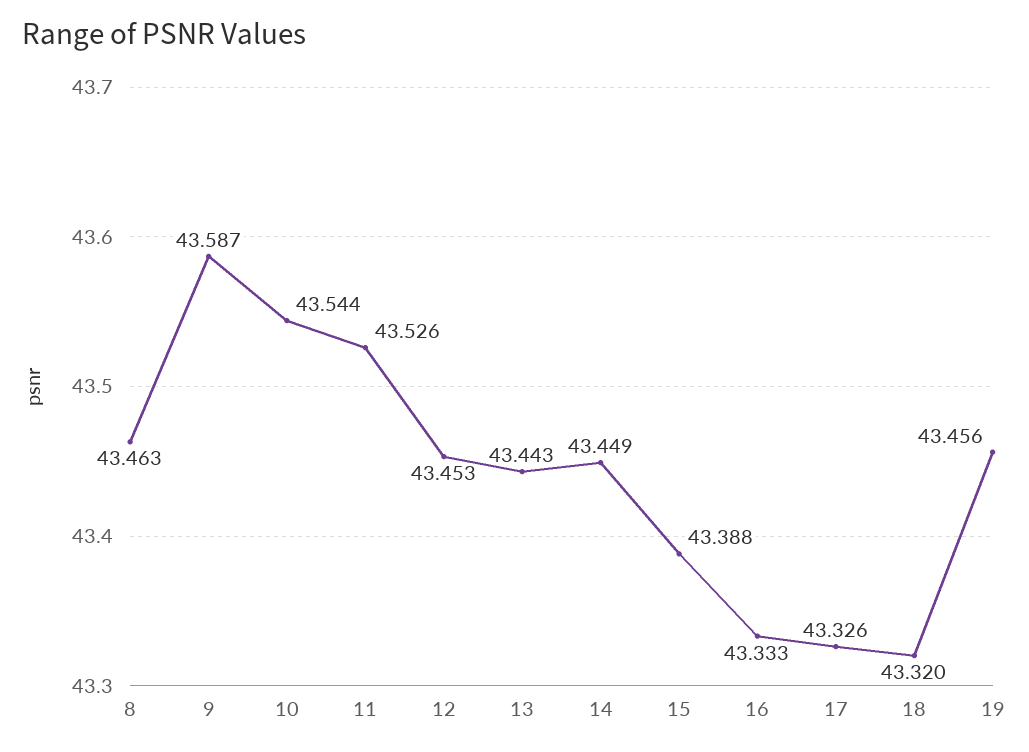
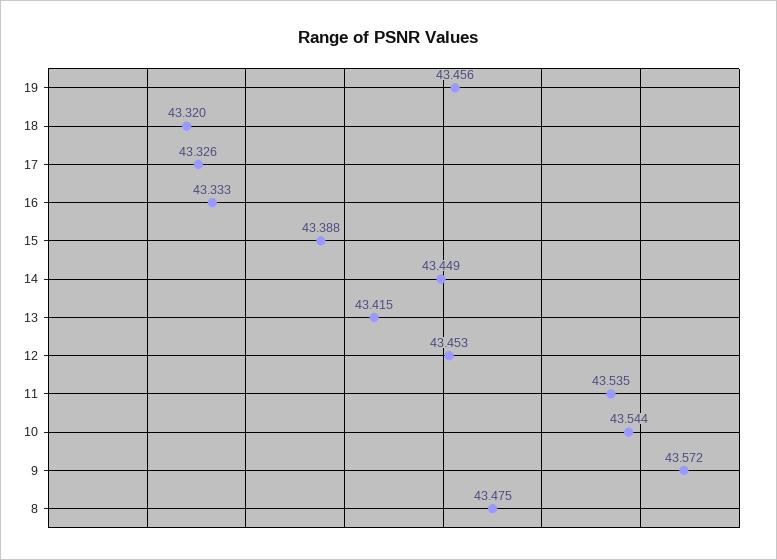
8: 43.463 -> 43.475
9: 43.587 -> 43.572
11: 43.526 -> 43.535
13: 43.443 -> 43.415

